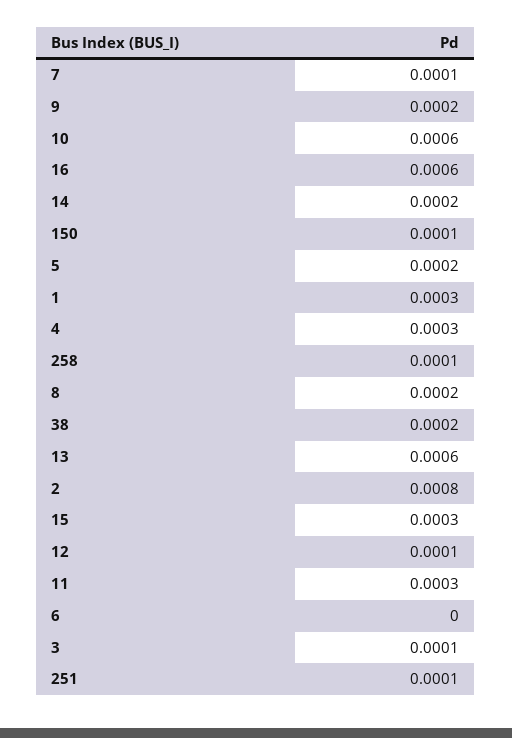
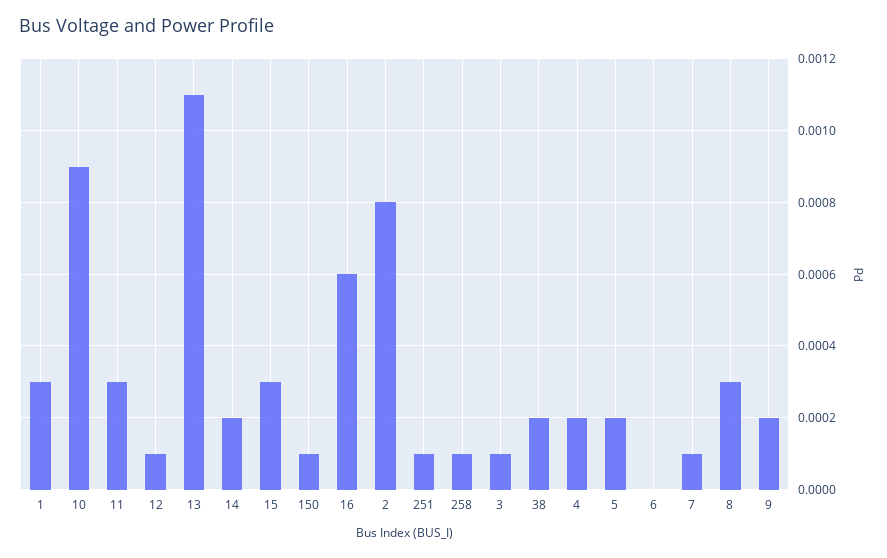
10: 0.0006 -> 0.0009
4: 0.0003 -> 0.0002
8: 0.0002 -> 0.0003
13: 0.0006 -> 0.0011

